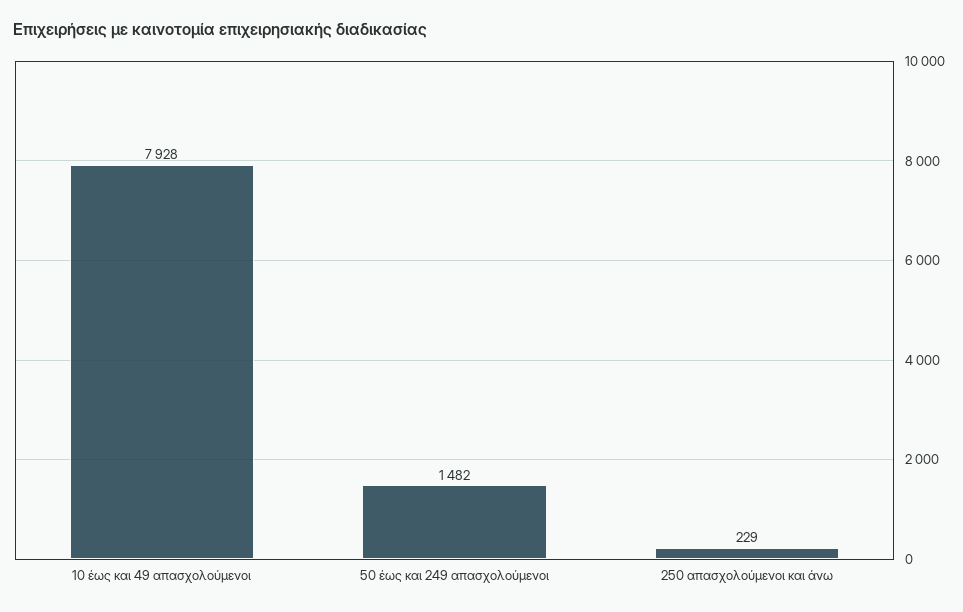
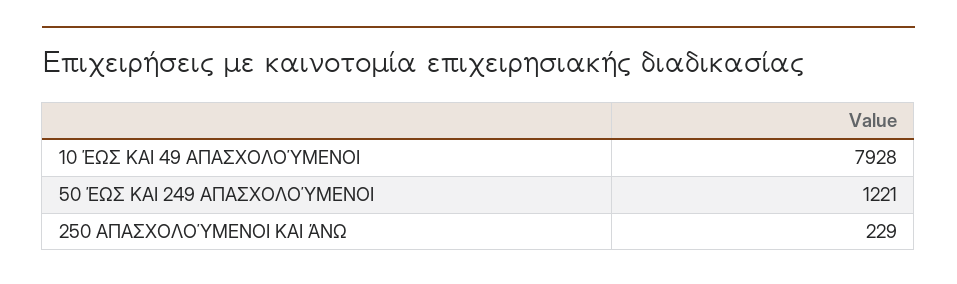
50 έως και 249 απασχολούμενοι: 1482 -> 1221

